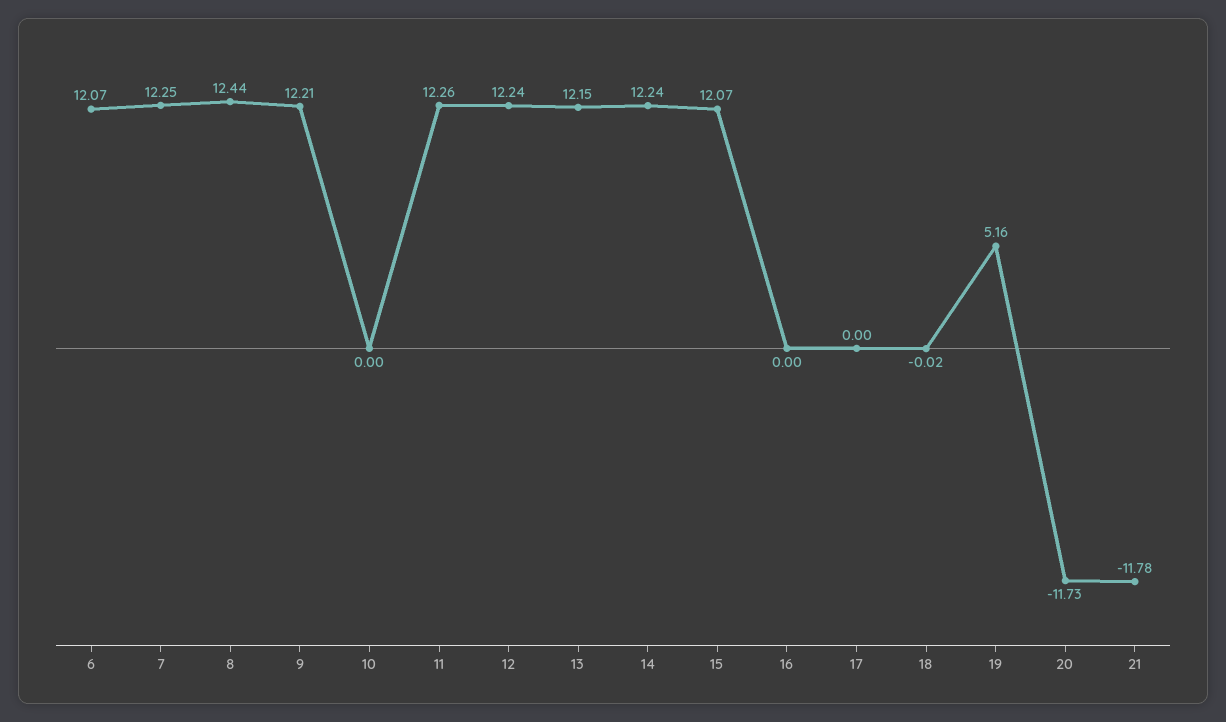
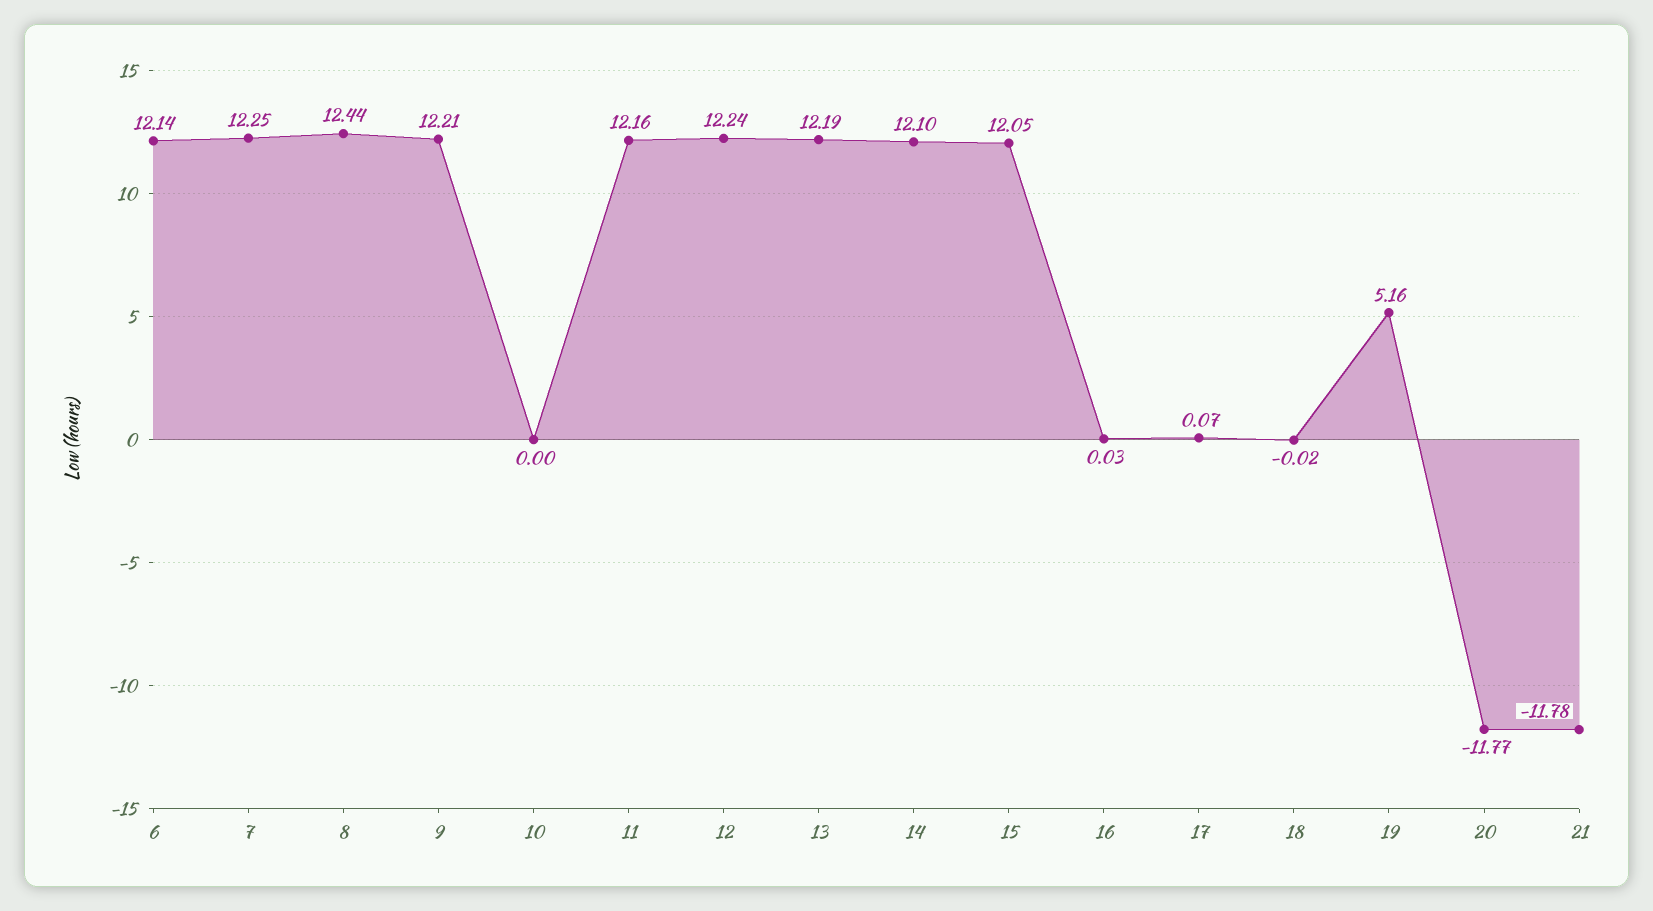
6: 12.07 -> 12.14
11: 12.26 -> 12.16
13: 12.15 -> 12.19
14: 12.24 -> 12.1
15: 12.07 -> 12.05
16: 0 -> 0.03
17: 0 -> 0.07
20: -11.73 -> -11.77

